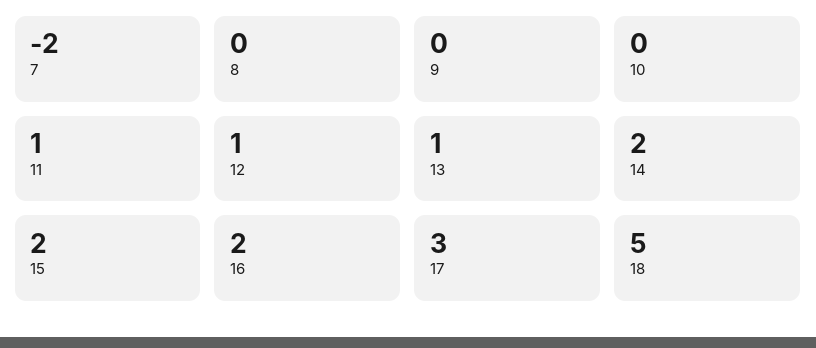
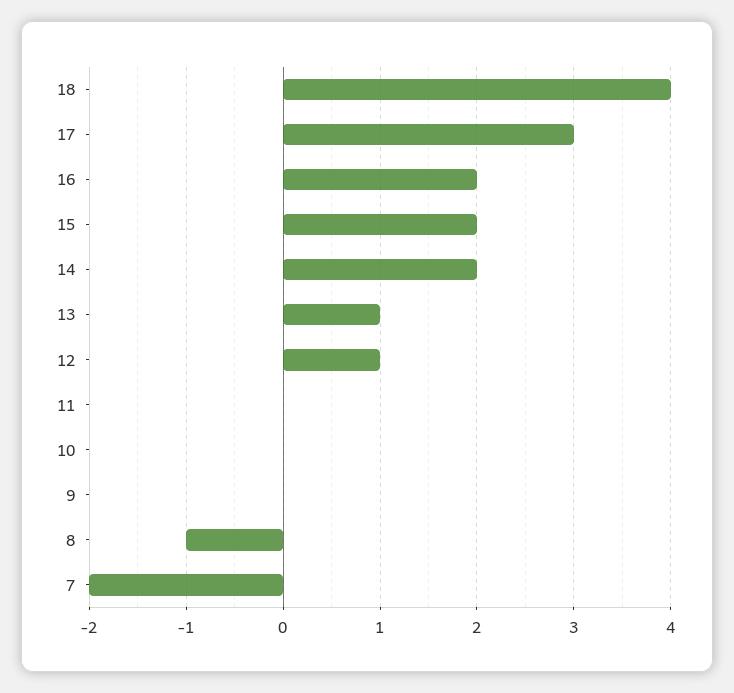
8: 0 -> -1
11: 1 -> 0
18: 5 -> 4

